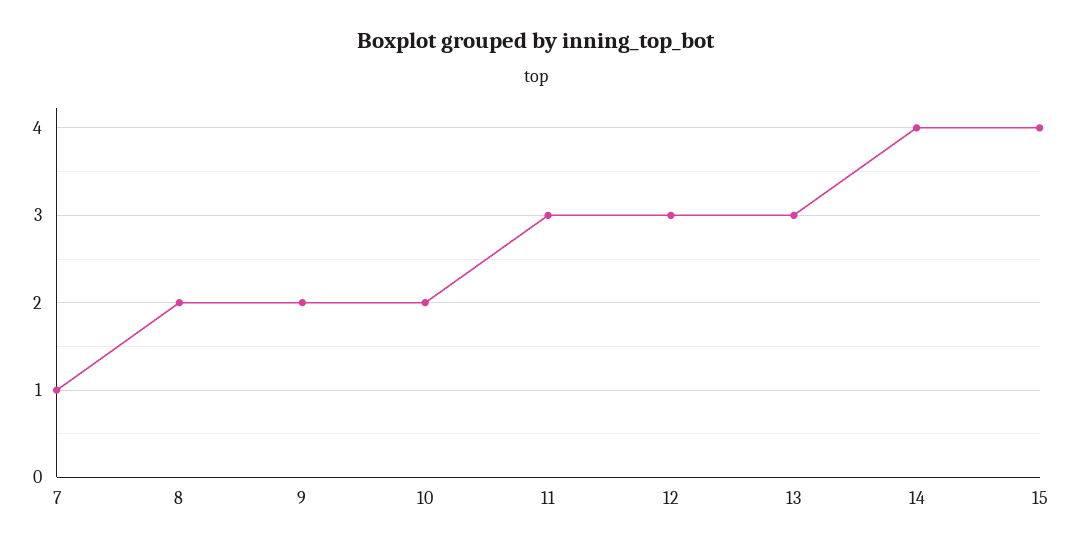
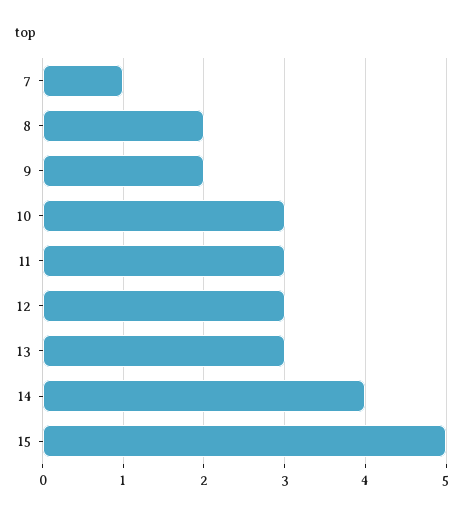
10: 2 -> 3
15: 4 -> 5

